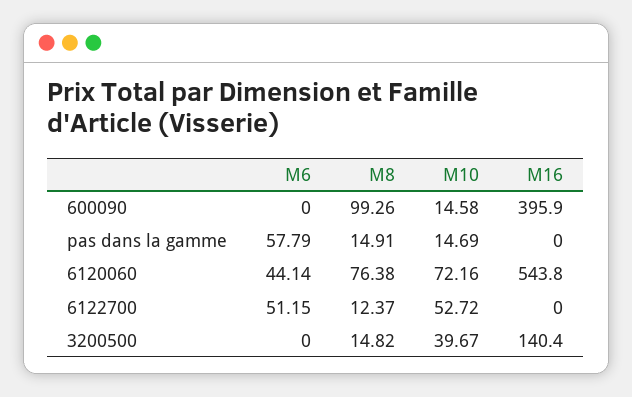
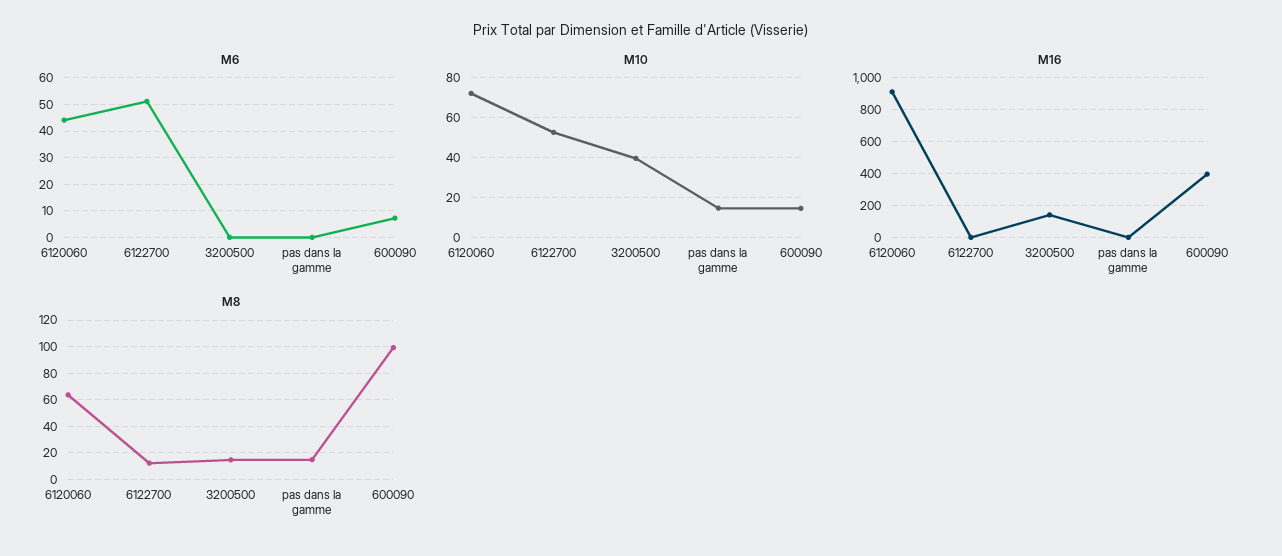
M6, 600090: 0 -> 7.5
M6, pas dans la gamme: 57.79 -> 0
M8, 6120060: 76.38 -> 65
M16, 6120060: 543.8 -> 900

